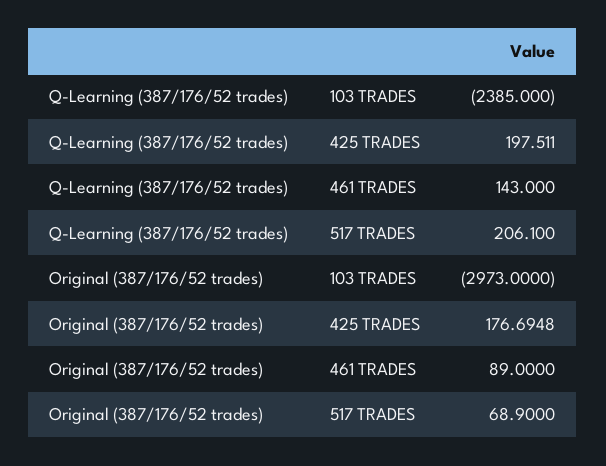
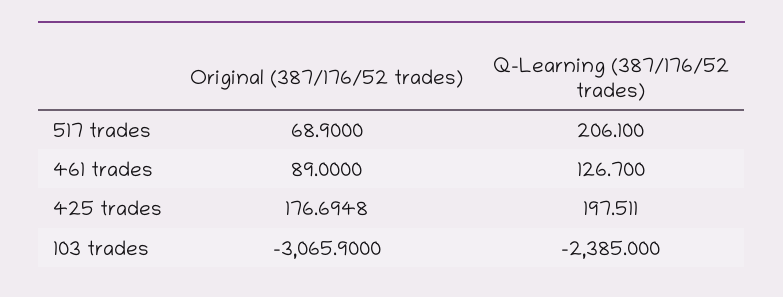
Q-Learning (387/176/52 trades), 461 TRADES: 143 -> 126.7
Original (387/176/52 trades), 103 TRADES: -2973 -> -3065.9

